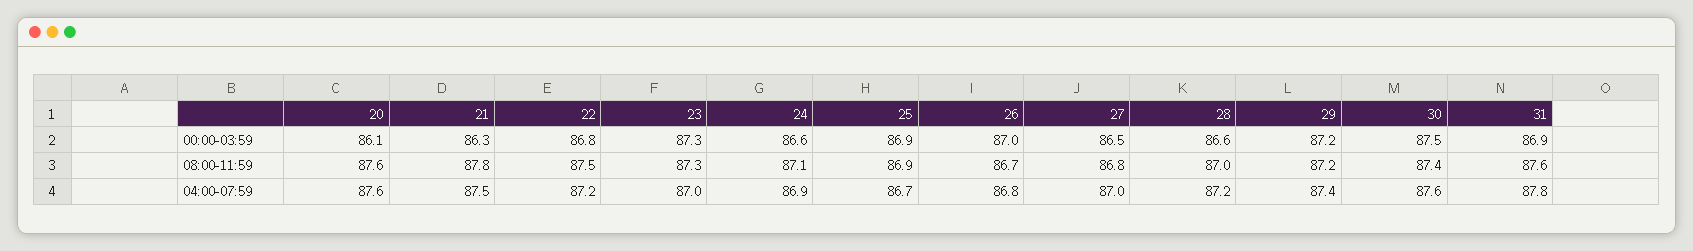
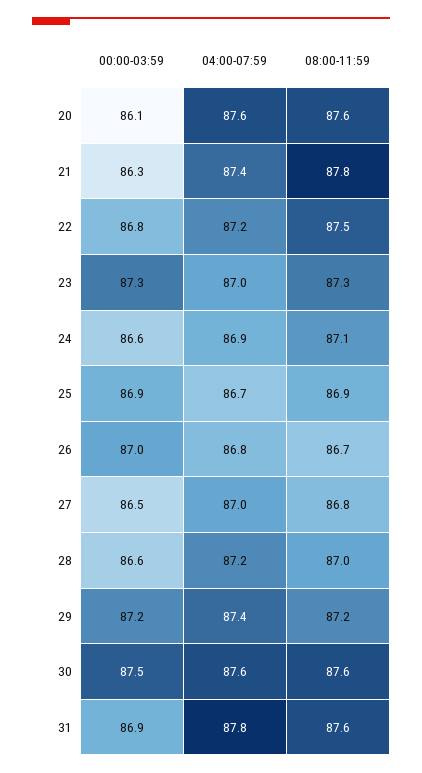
30, 08:00-11:59: 87.4 -> 87.6
21, 04:00-07:59: 87.5 -> 87.4

